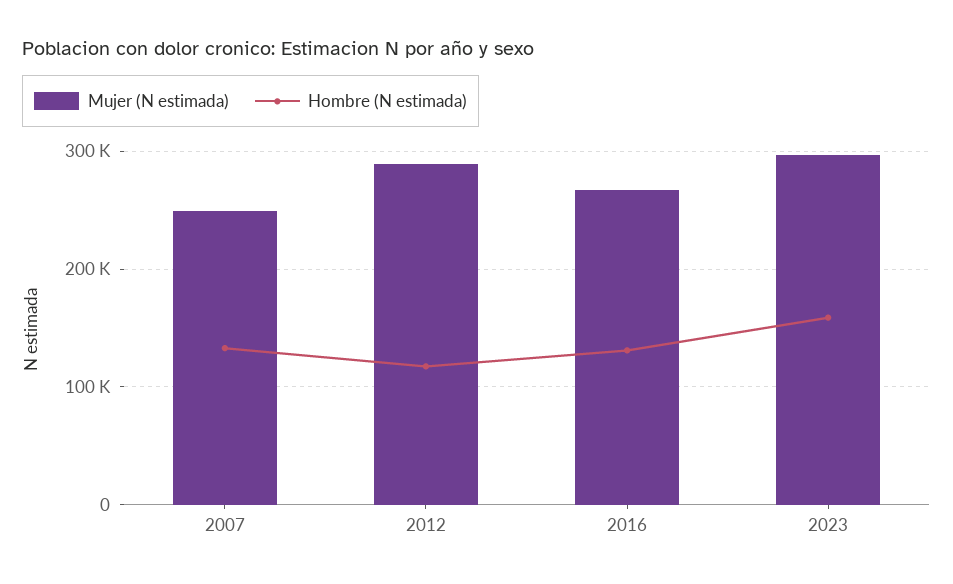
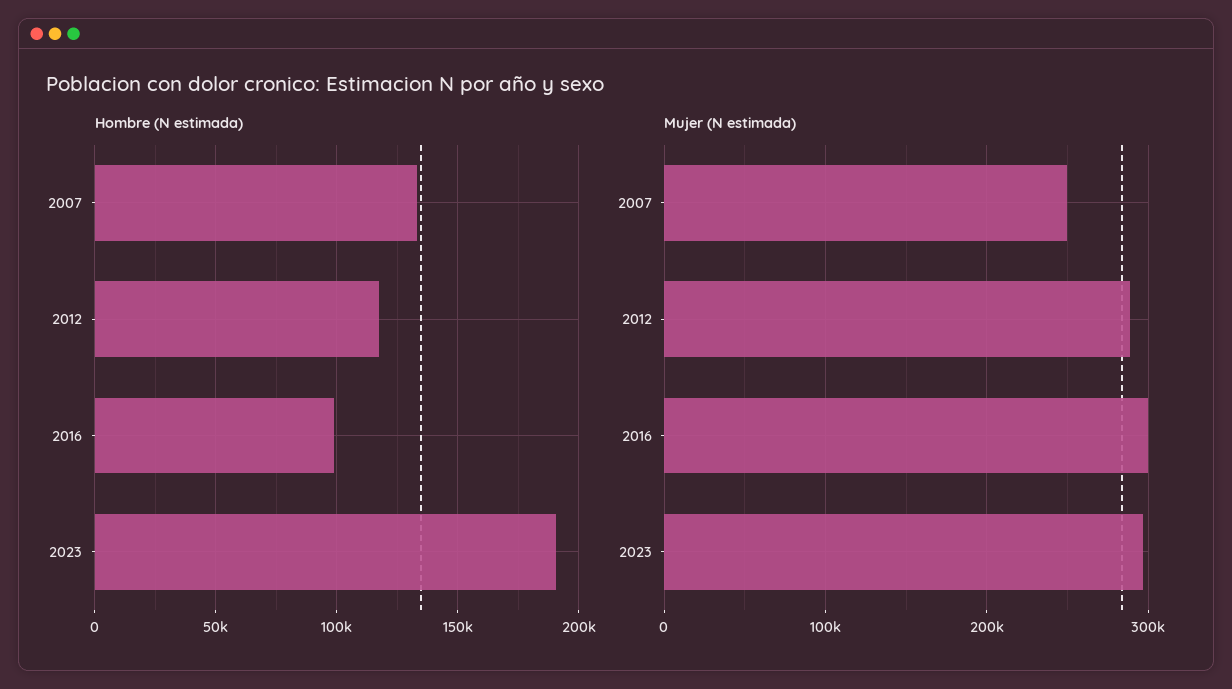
Mujer (N estimada), 2016: 270000 -> 300000
Hombre (N estimada), 2016: 130000 -> 100000
Hombre (N estimada), 2023: 160000 -> 190000

